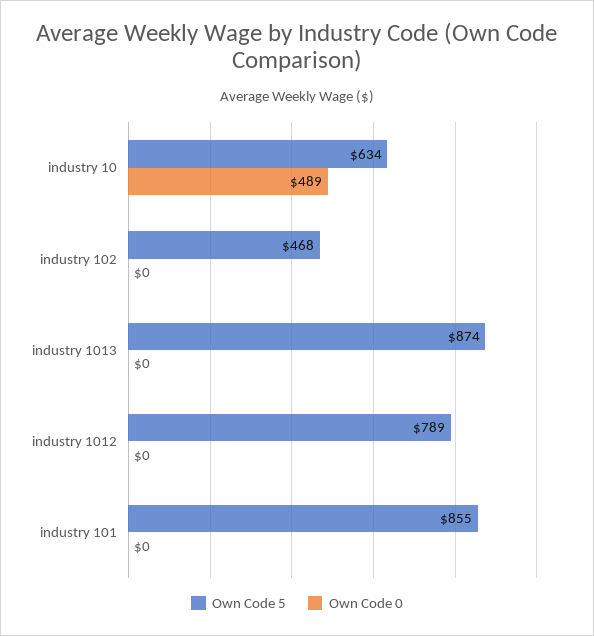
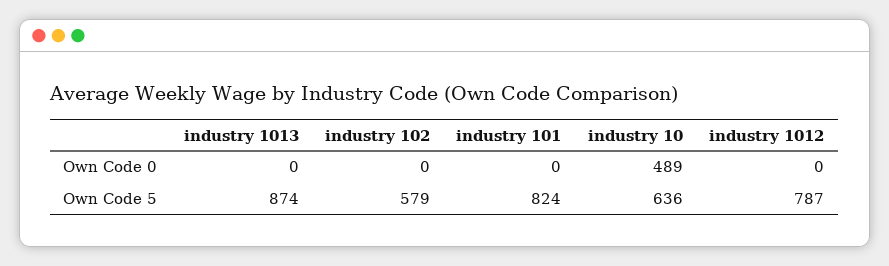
Own Code 5, industry 10: 634 -> 636
Own Code 5, industry 102: 468 -> 579
Own Code 5, industry 1012: 789 -> 787
Own Code 5, industry 101: 855 -> 824

